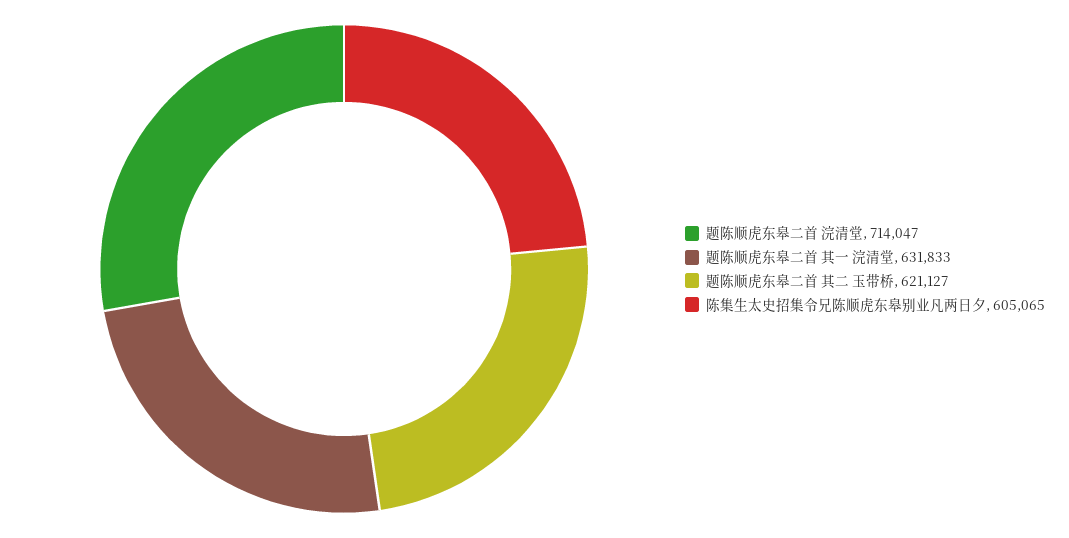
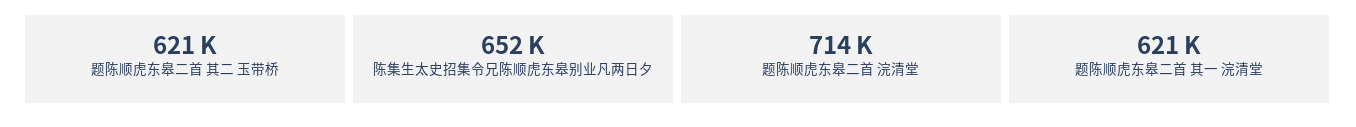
题陈顺虎东皋二首 其一 浣清堂: 631833 -> 621000
陈集生太史招集令兄陈顺虎东皋别业凡两日夕: 605065 -> 652000

